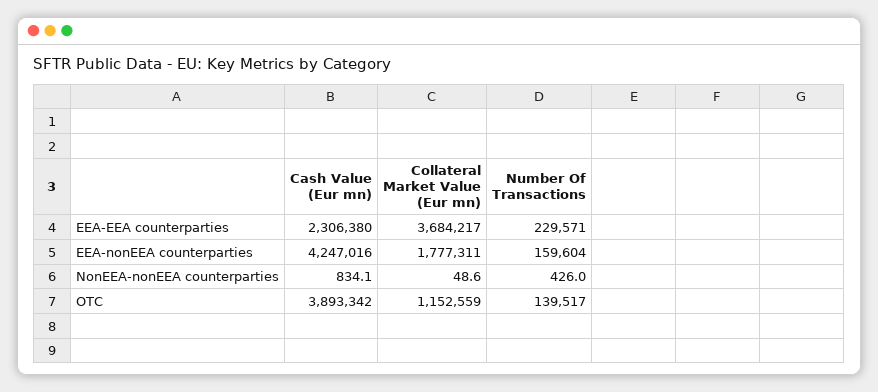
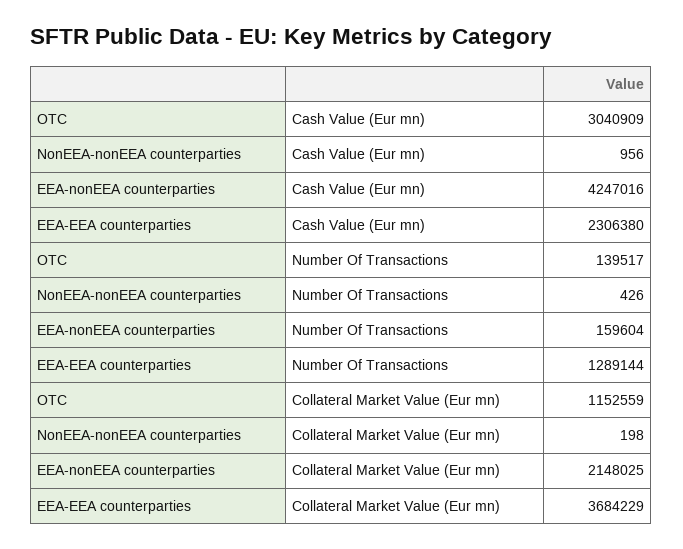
Collateral Market Value (Eur mn), EEA-EEA counterparties: 3684217 -> 3684229
Number Of Transactions, EEA-EEA counterparties: 229571 -> 1289144
Collateral Market Value (Eur mn), EEA-nonEEA counterparties: 1777311 -> 2148025
Cash Value (Eur mn), NonEEA-nonEEA counterparties: 834.1 -> 956
Collateral Market Value (Eur mn), NonEEA-nonEEA counterparties: 48.6 -> 198
Cash Value (Eur mn), OTC: 3893342 -> 3040909

